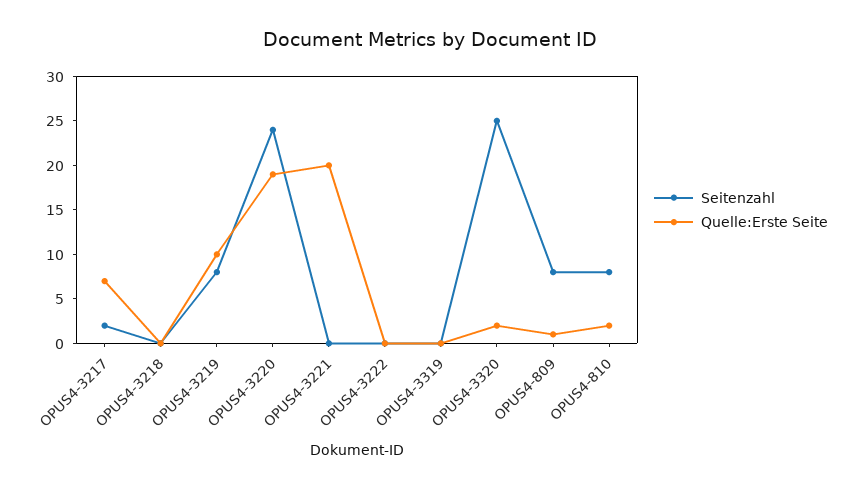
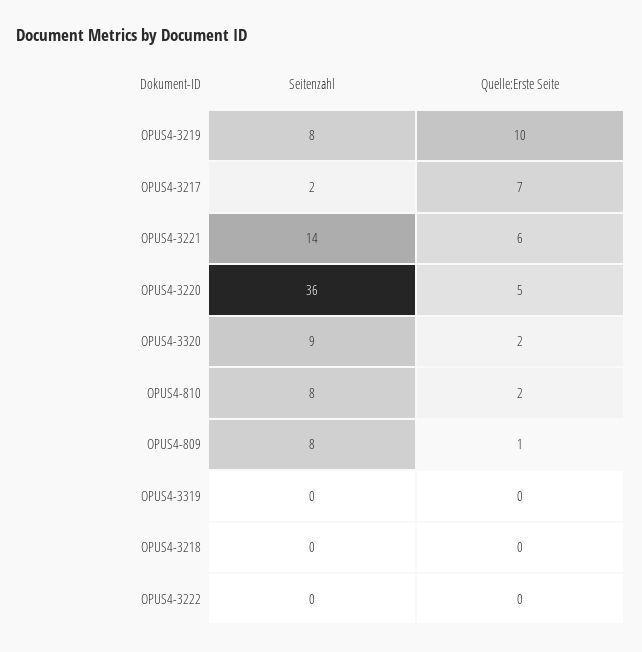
Seitenzahl, OPUS4-3220: 24 -> 36
Quelle:Erste Seite, OPUS4-3220: 19 -> 5
Seitenzahl, OPUS4-3221: 0 -> 14
Quelle:Erste Seite, OPUS4-3221: 20 -> 6
Seitenzahl, OPUS4-3320: 25 -> 9

